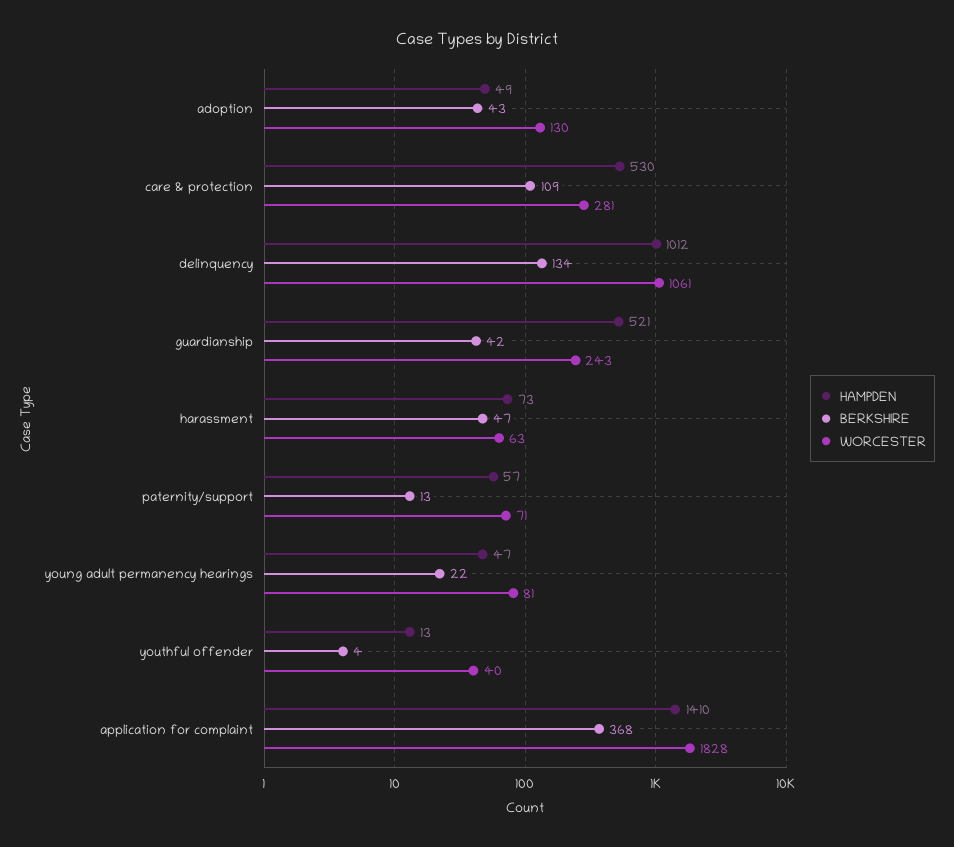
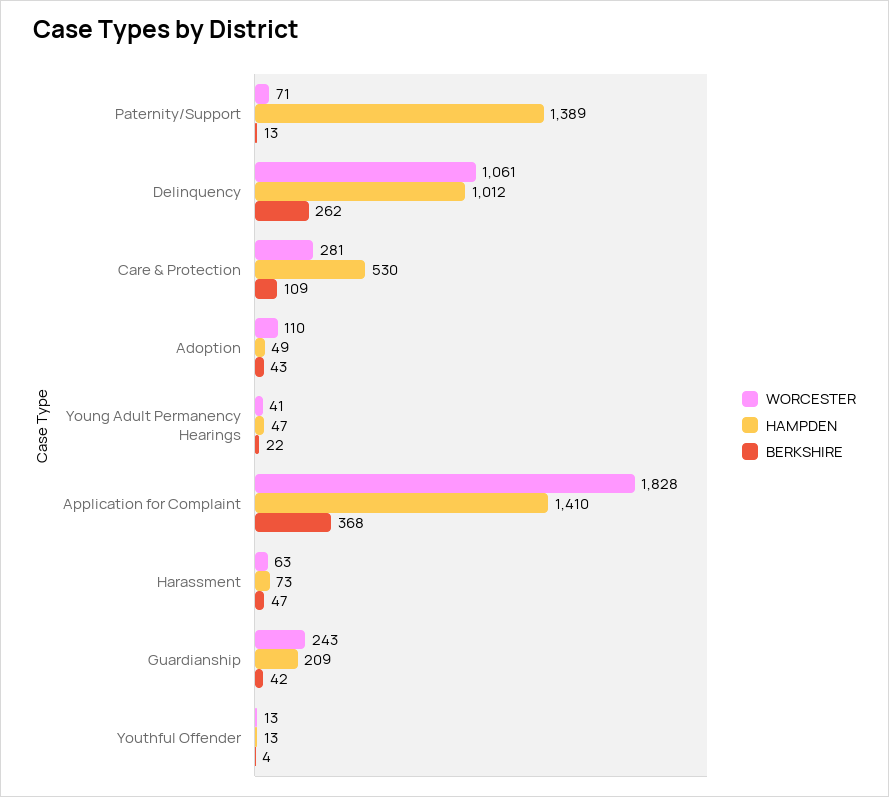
WORCESTER, adoption: 130 -> 110
BERKSHIRE, delinquency: 134 -> 262
HAMPDEN, guardianship: 521 -> 209
HAMPDEN, paternity/support: 57 -> 1389
WORCESTER, young adult permanency hearings: 81 -> 41
WORCESTER, youthful offender: 40 -> 13

